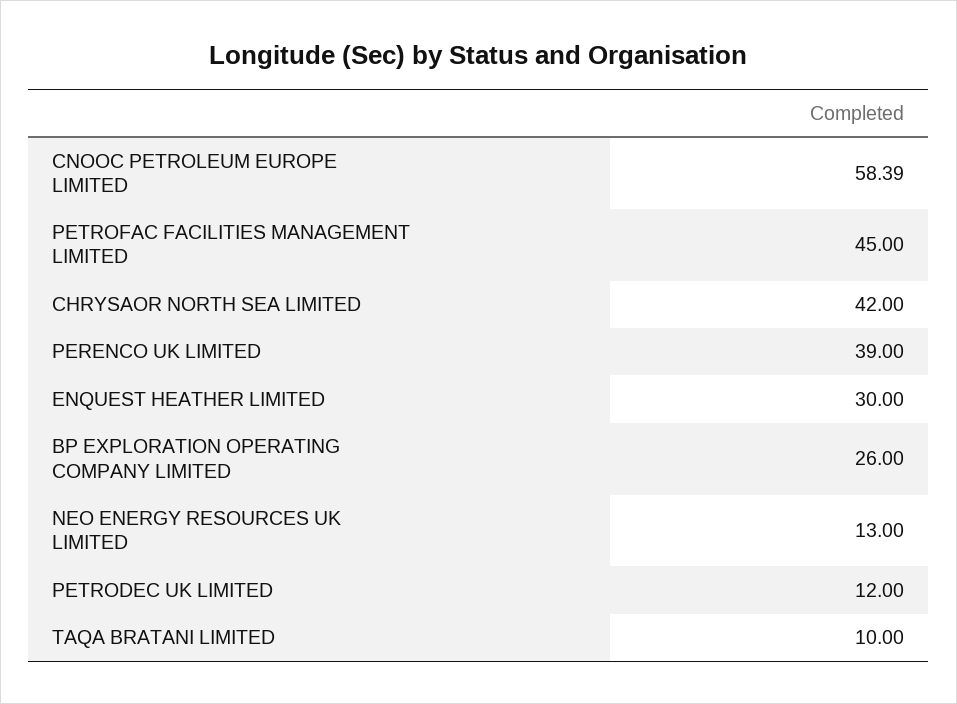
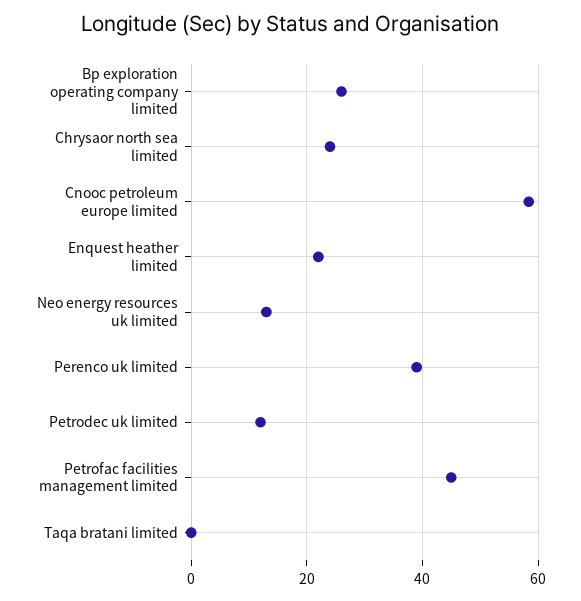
CHRYSAOR NORTH SEA LIMITED: 42 -> 24
ENQUEST HEATHER LIMITED: 30 -> 22
TAQA BRATANI LIMITED: 10 -> 0

